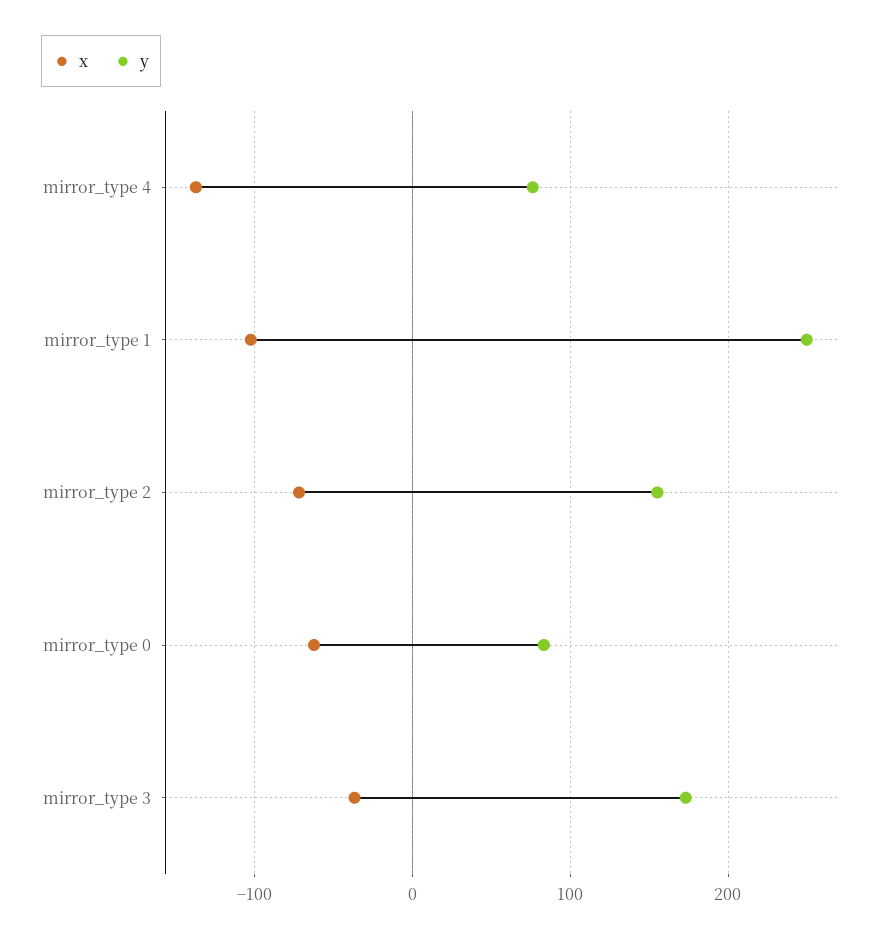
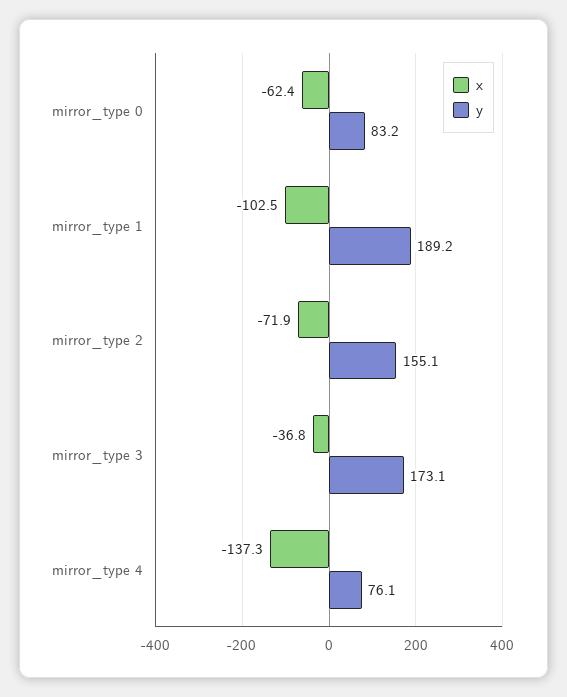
y, mirror_type 1: 250 -> 189.2

